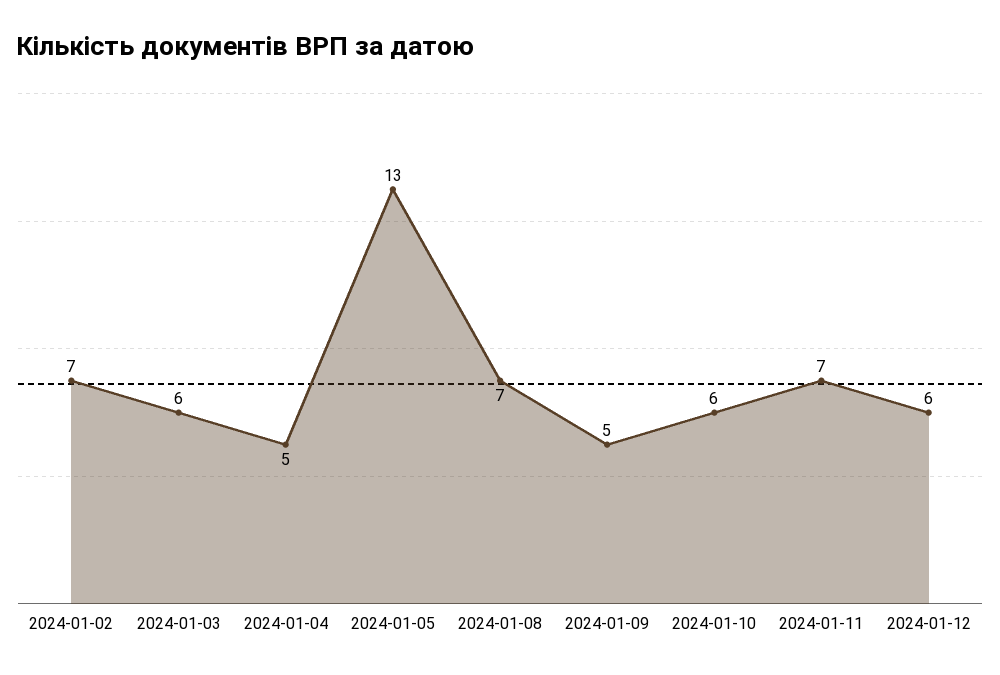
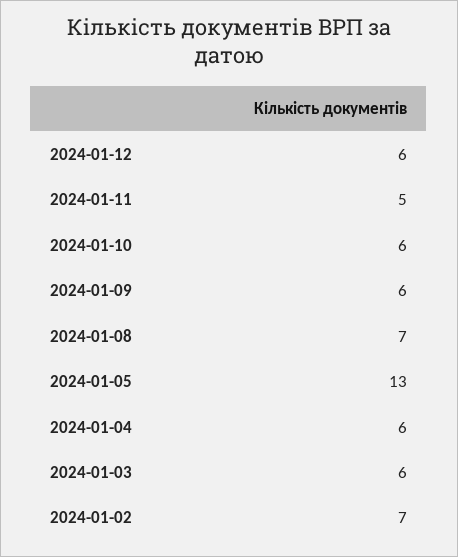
2024-01-04: 5 -> 6
2024-01-09: 5 -> 6
2024-01-11: 7 -> 5

